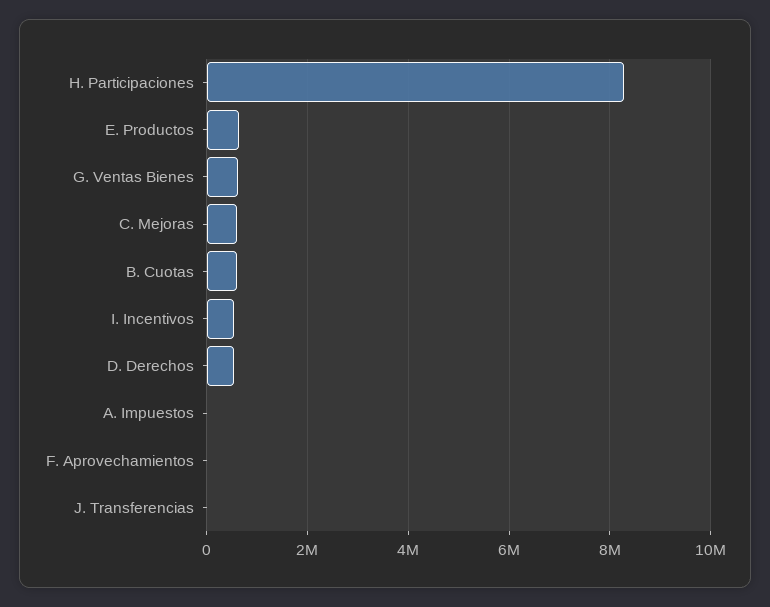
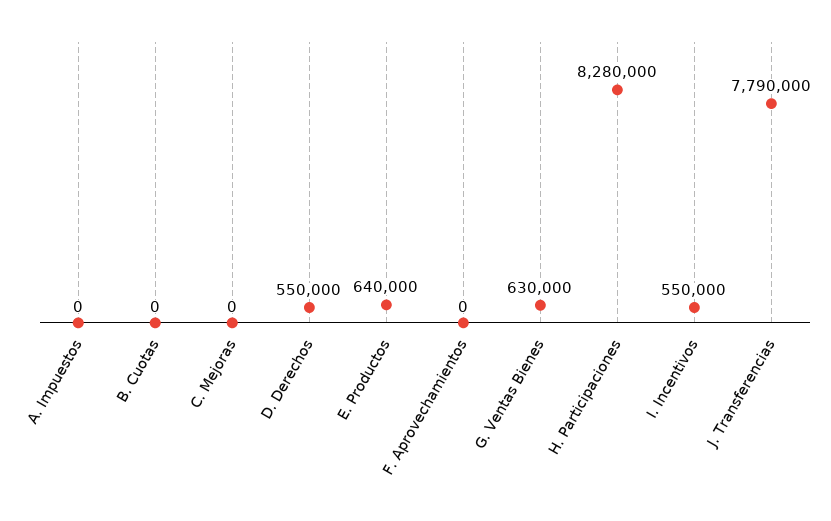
C. Mejoras: 600000 -> 0
B. Cuotas: 600000 -> 0
J. Transferencias: 0 -> 7790000

